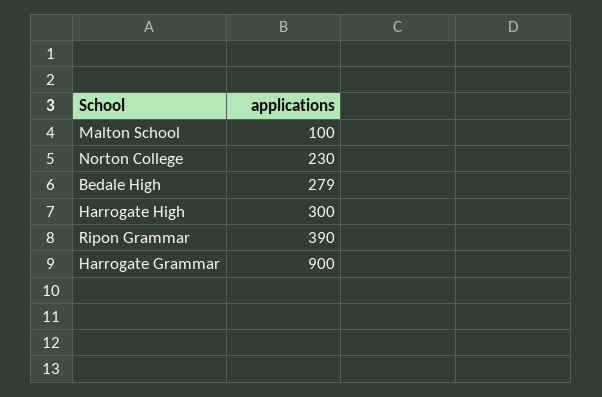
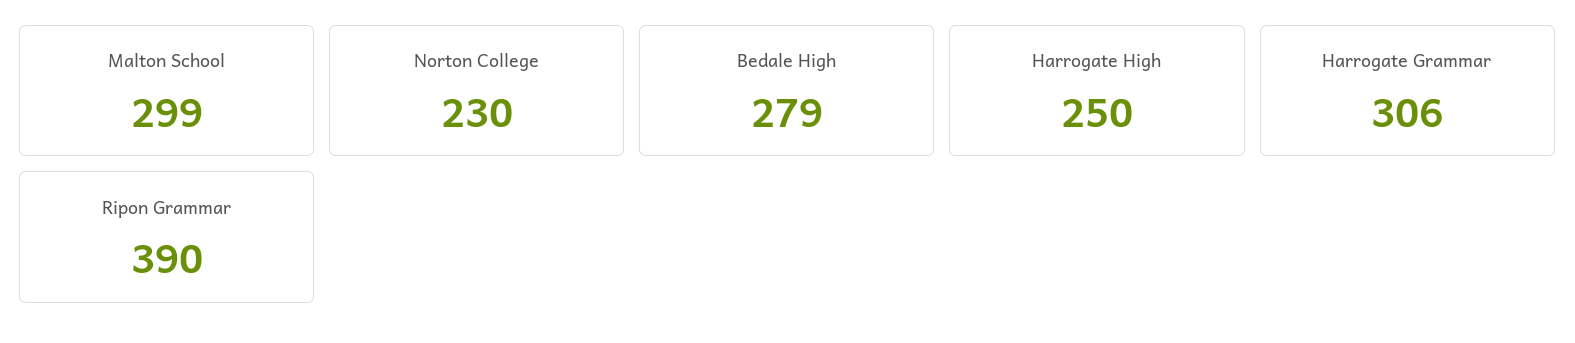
Malton School: 100 -> 299
Harrogate High: 300 -> 250
Harrogate Grammar: 900 -> 306

